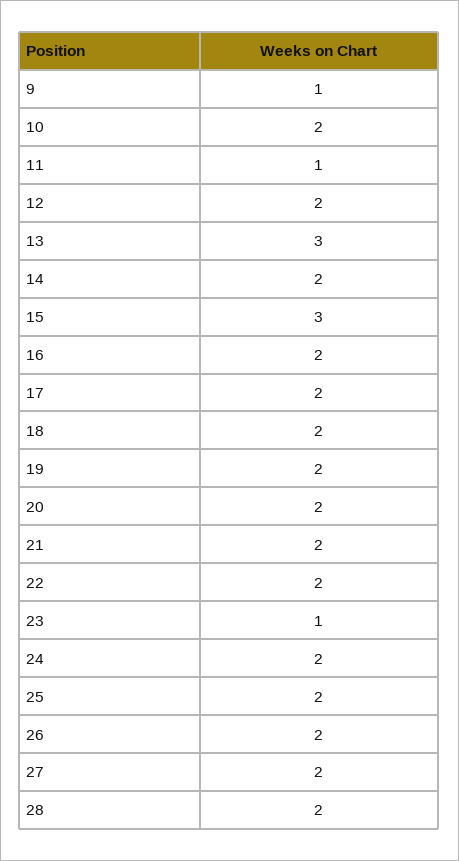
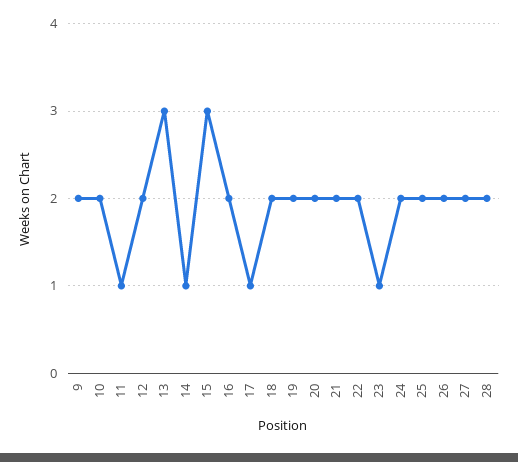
9: 1 -> 2
14: 2 -> 1
17: 2 -> 1

